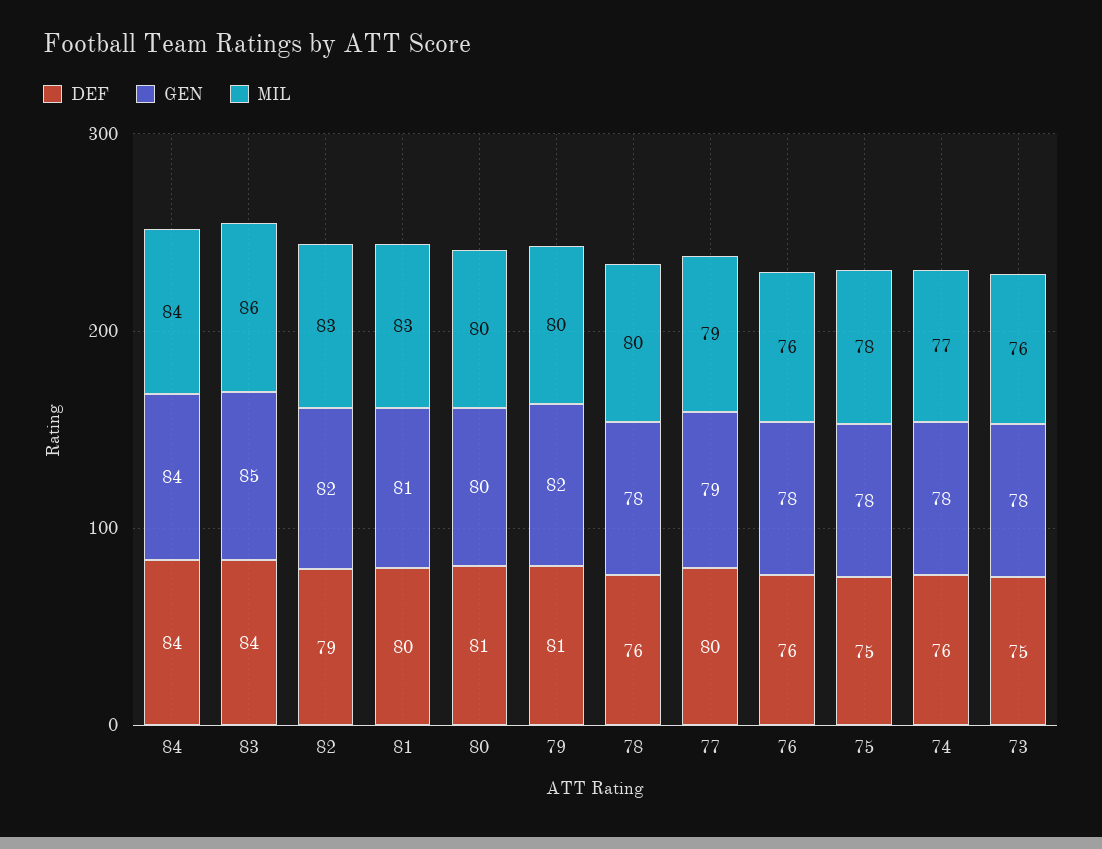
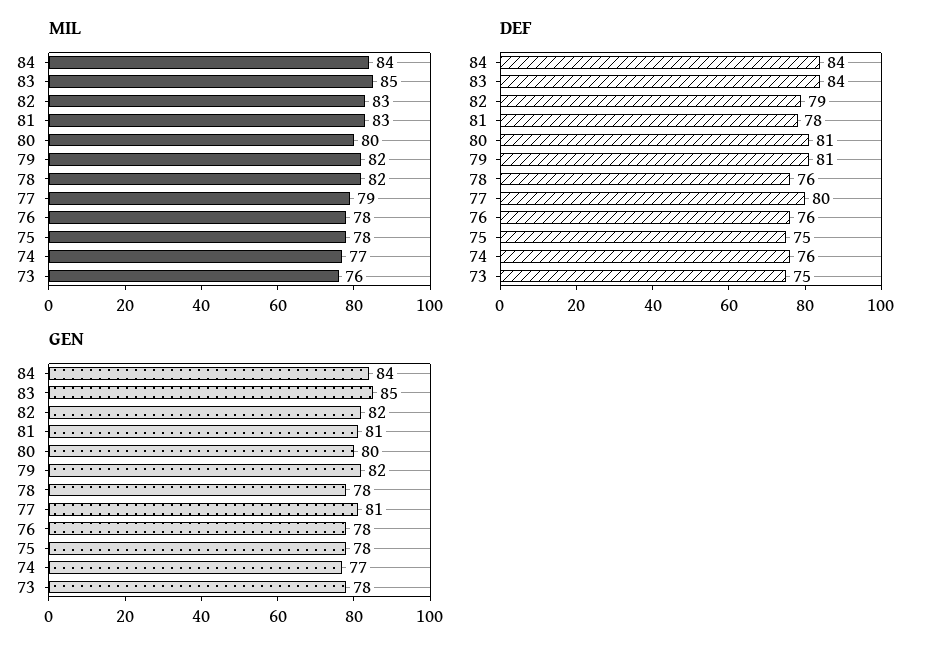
MIL, 83: 86 -> 85
DEF, 81: 80 -> 78
MIL, 79: 80 -> 82
MIL, 78: 80 -> 82
GEN, 77: 79 -> 81
MIL, 76: 76 -> 78
GEN, 74: 78 -> 77

